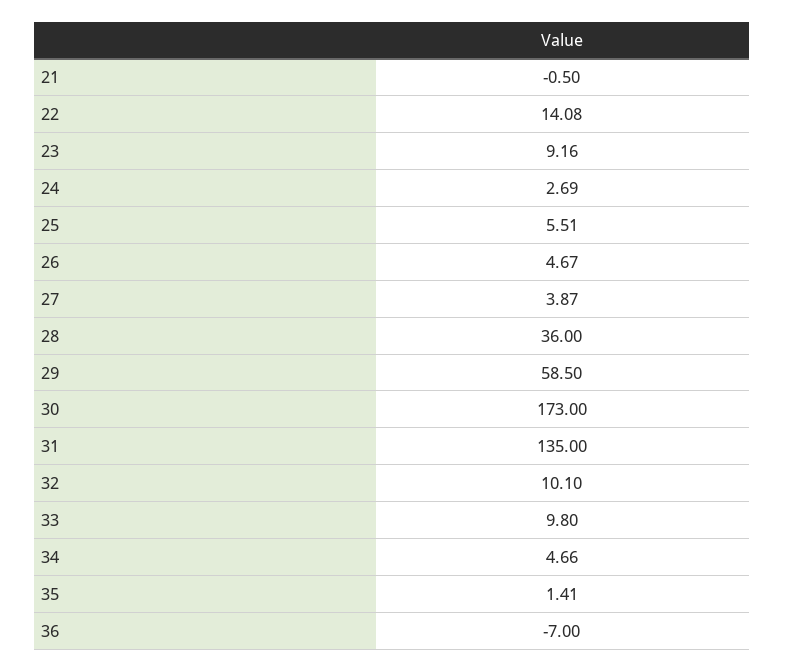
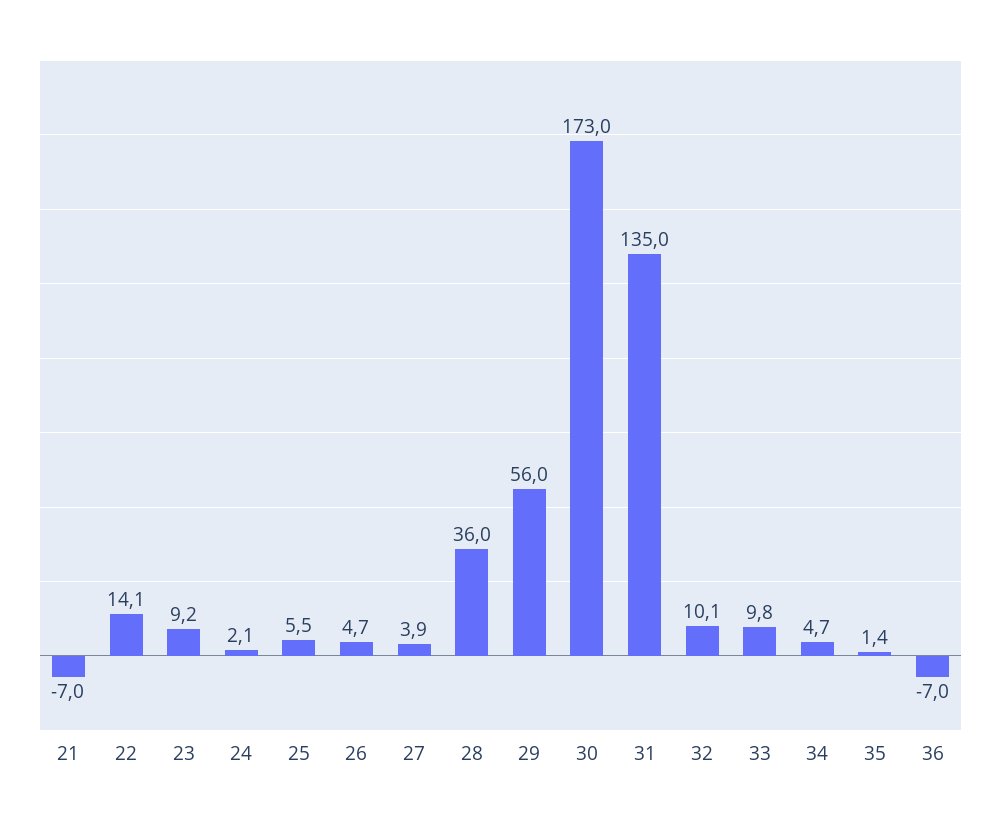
21: -0.5 -> -7
24: 2.69 -> 2.1
29: 58.5 -> 56

